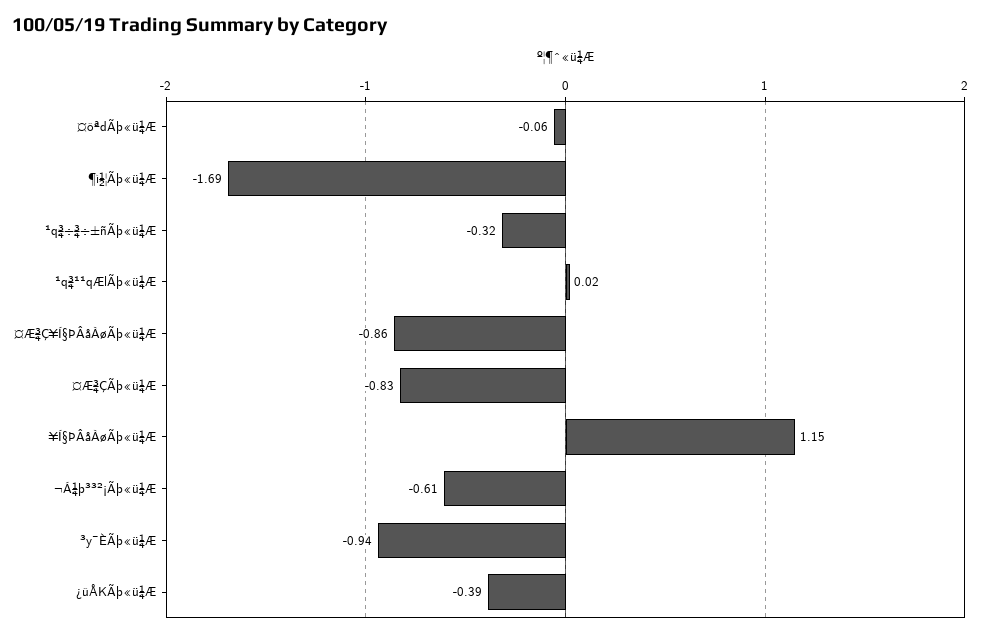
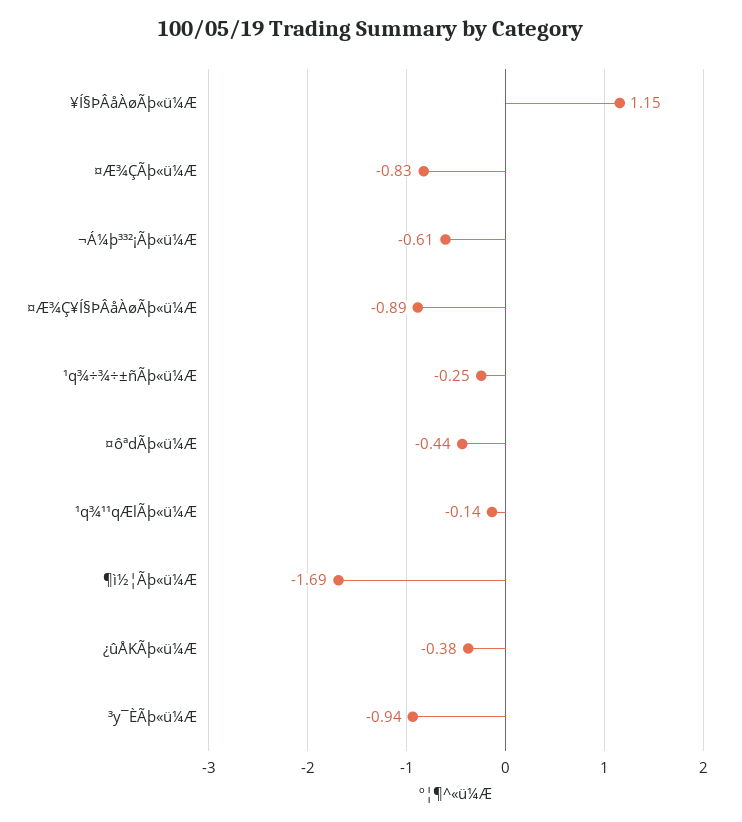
¤ôªdÃþ«ü¼Æ: -0.06 -> -0.44
¹q¾÷¾÷±ñÃþ«ü¼Æ: -0.32 -> -0.25
¹q¾¹¹qÆlÃþ«ü¼Æ: 0.02 -> -0.14
¤Æ¾Ç¥Í§ÞÂåÀøÃþ«ü¼Æ: -0.86 -> -0.89
¿ûÅKÃþ«ü¼Æ: -0.39 -> -0.38

